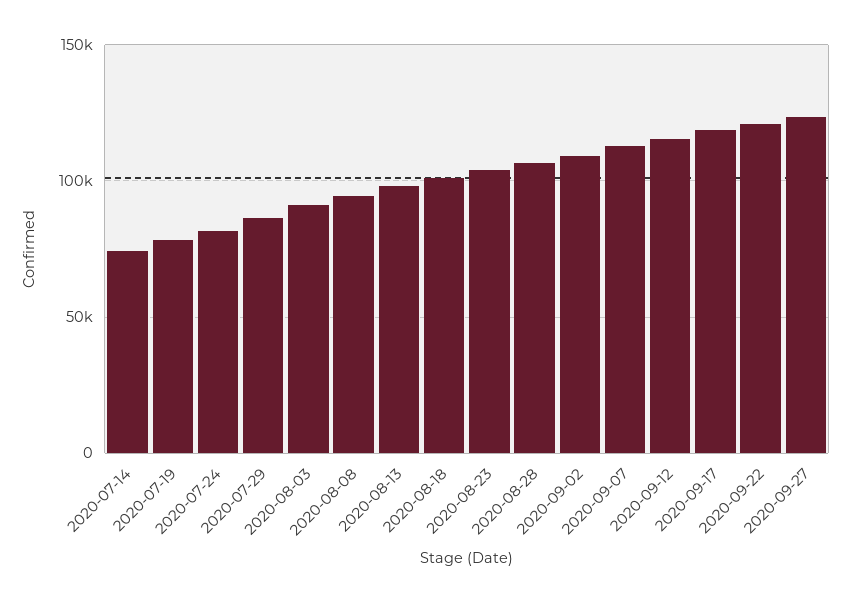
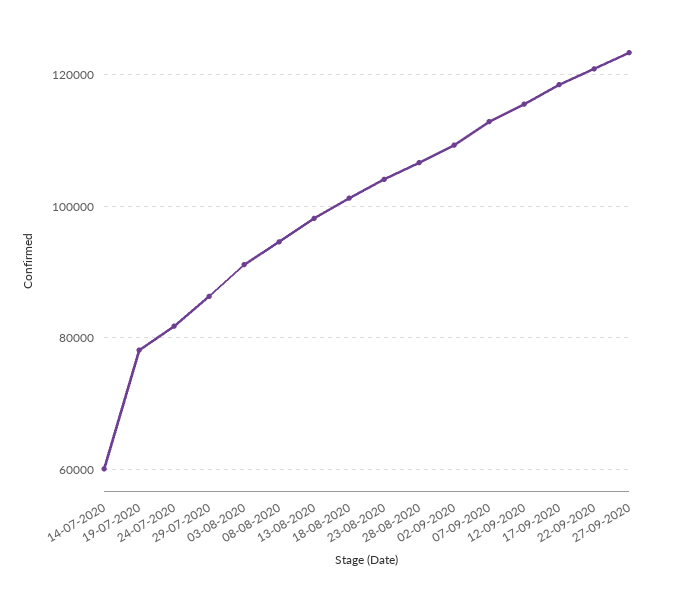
2020-07-14: 75000 -> 60000

